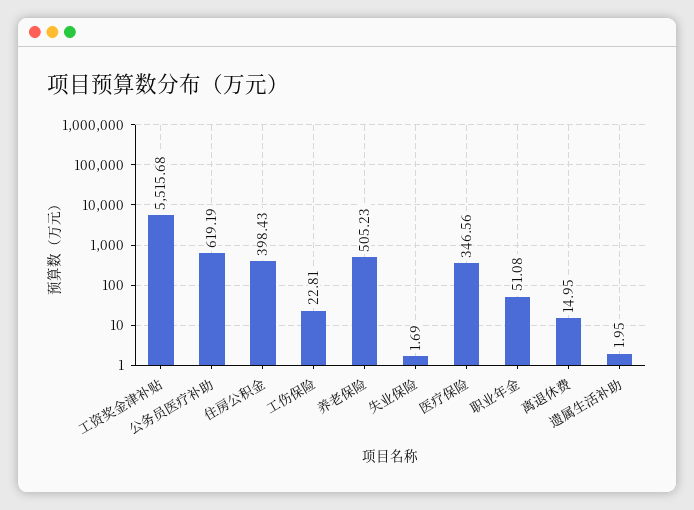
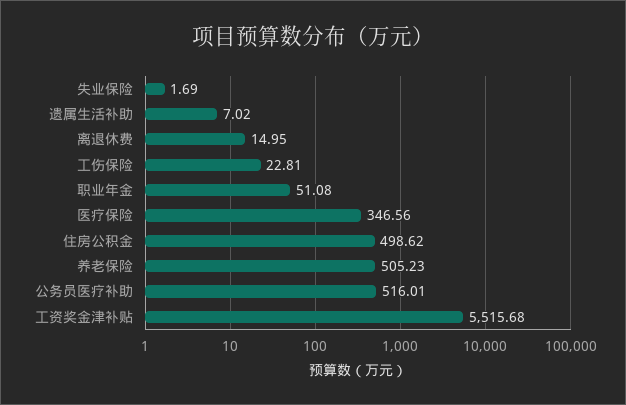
公务员医疗补助: 619.19 -> 516.01
住房公积金: 398.43 -> 498.62
遗属生活补助: 1.95 -> 7.02

